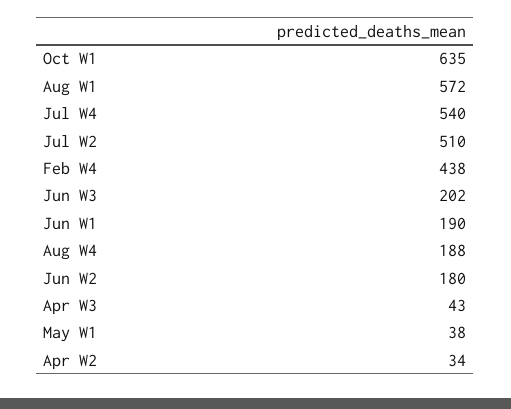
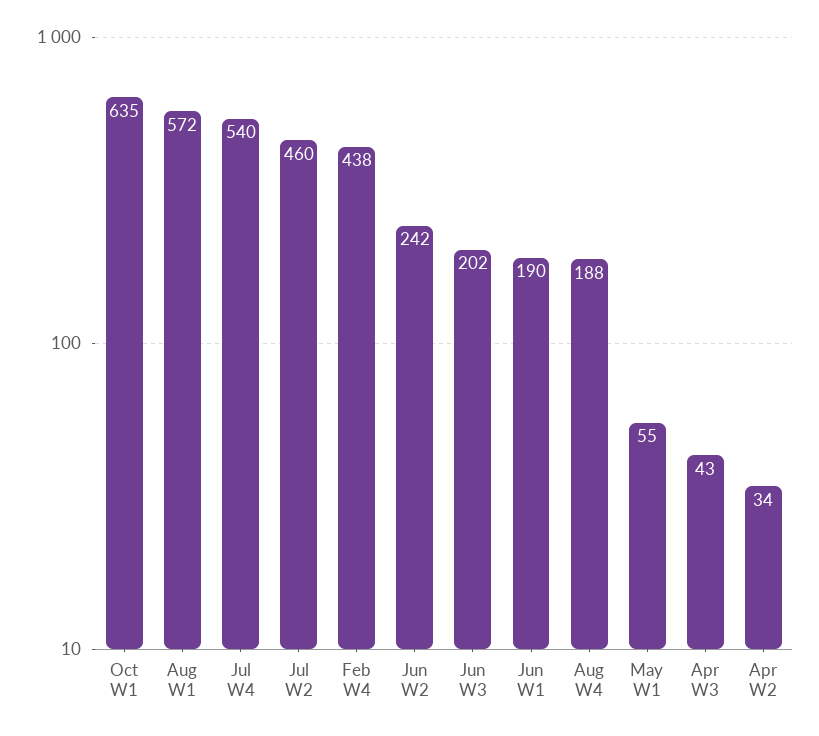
Jul W2: 510 -> 460
Jun W2: 180 -> 242
May W1: 38 -> 55

